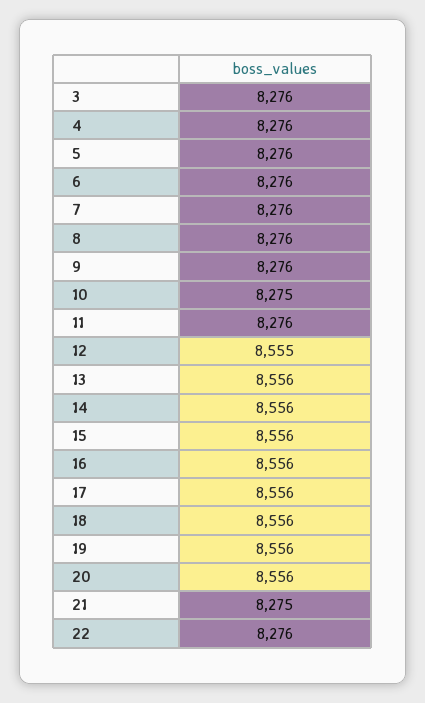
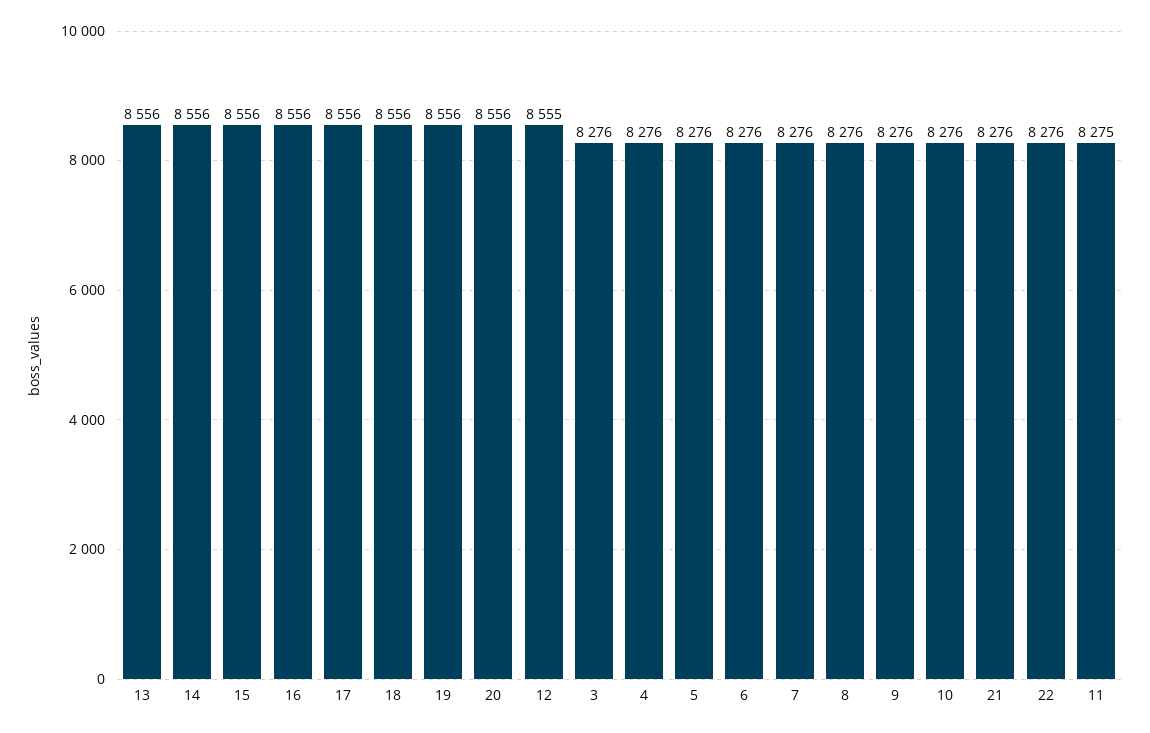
10: 8275 -> 8276
11: 8276 -> 8275
21: 8275 -> 8276

